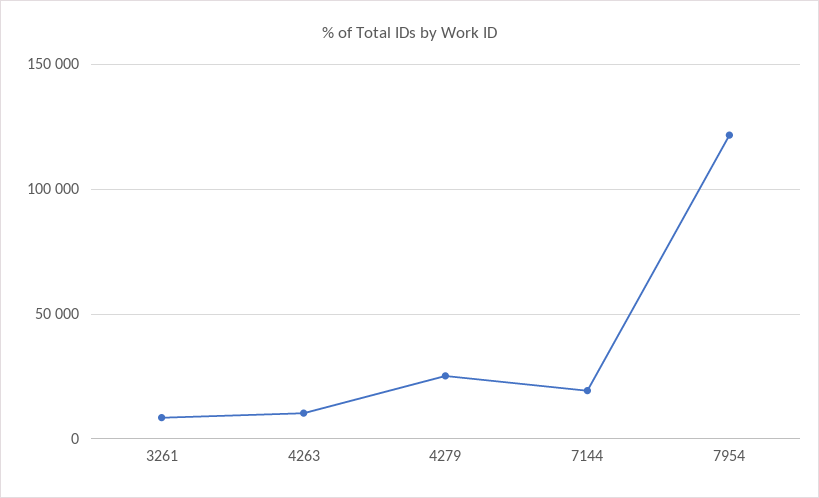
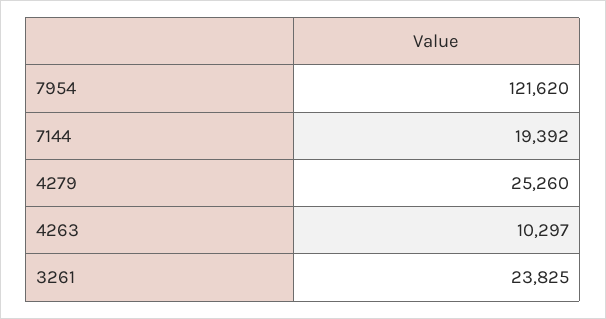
3261: 10000 -> 23825

